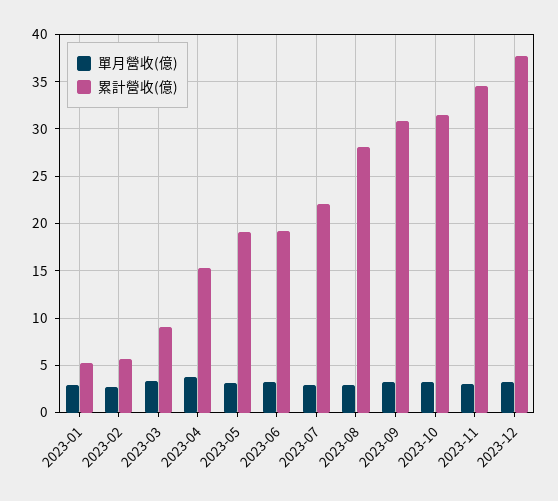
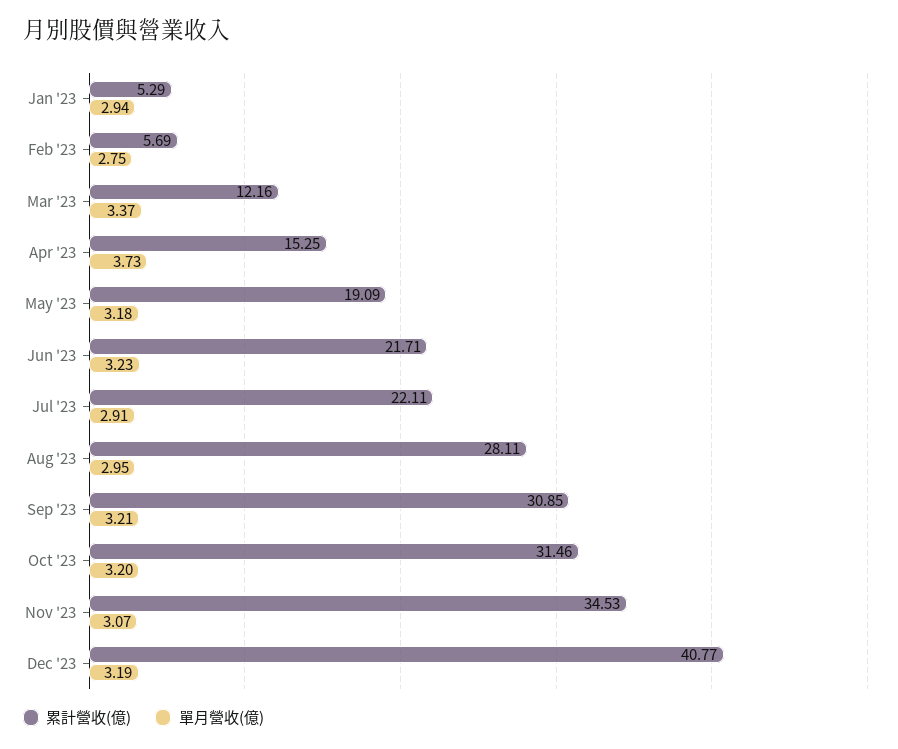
累計營收(億), 2023-03: 9 -> 12.16
累計營收(億), 2023-06: 19 -> 21.71
累計營收(億), 2023-12: 38 -> 40.77

